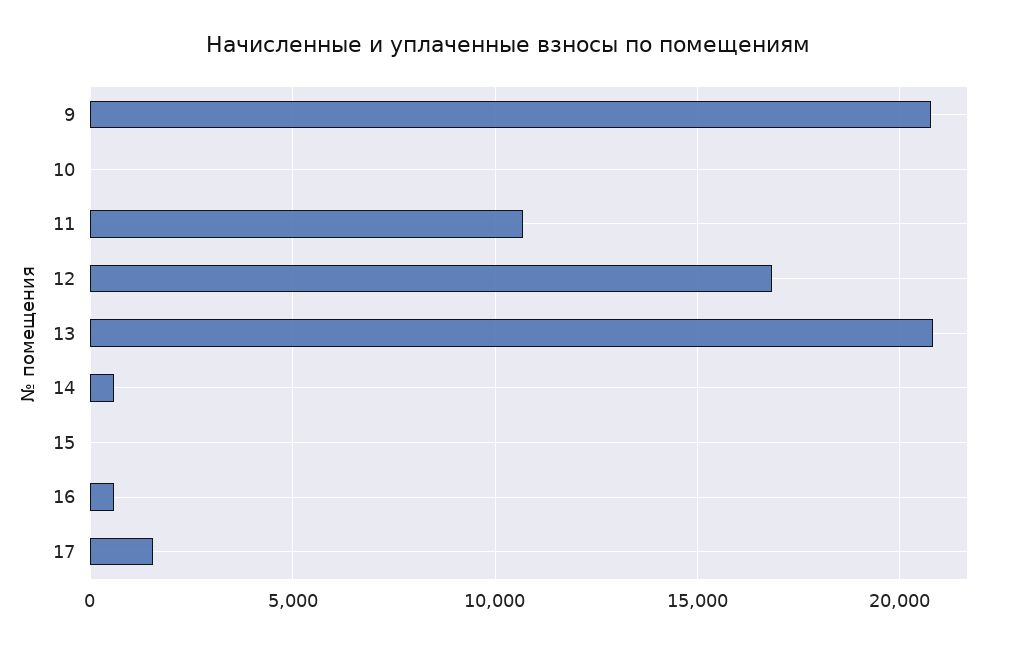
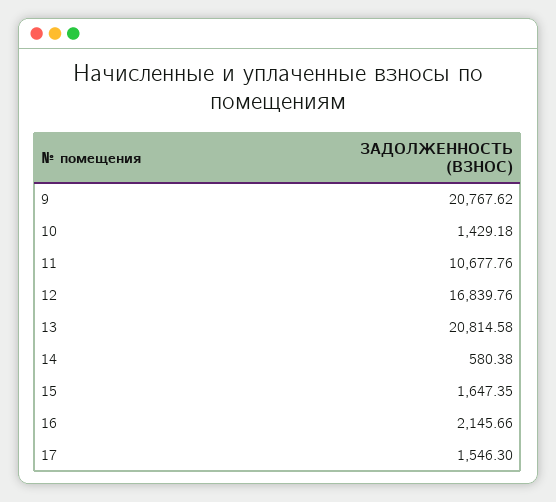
10: 0 -> 1429.18
15: 0 -> 1647.35
16: 500 -> 2145.66

